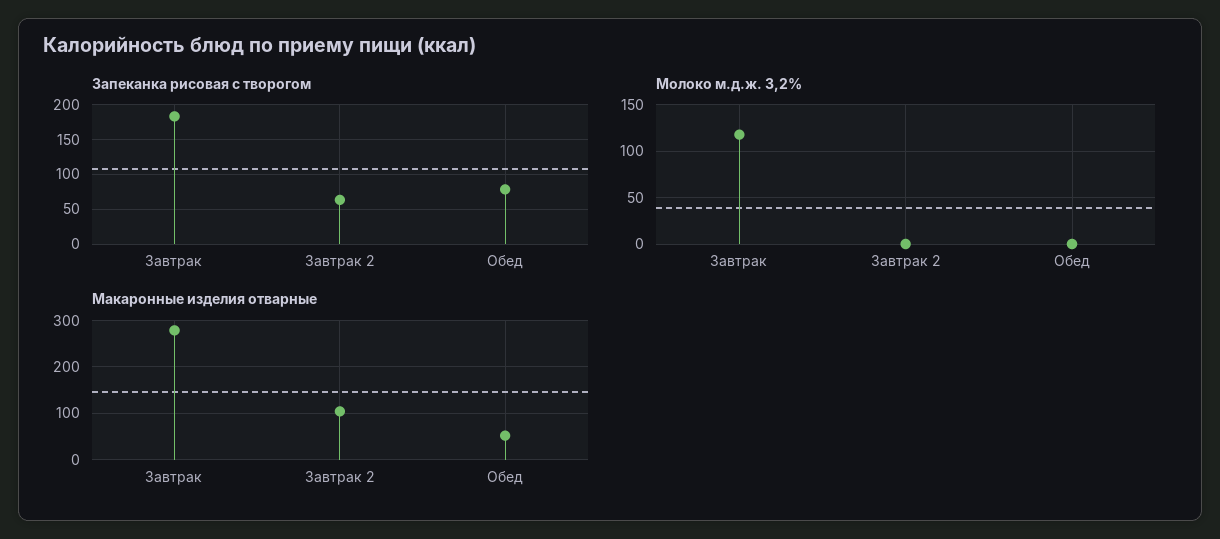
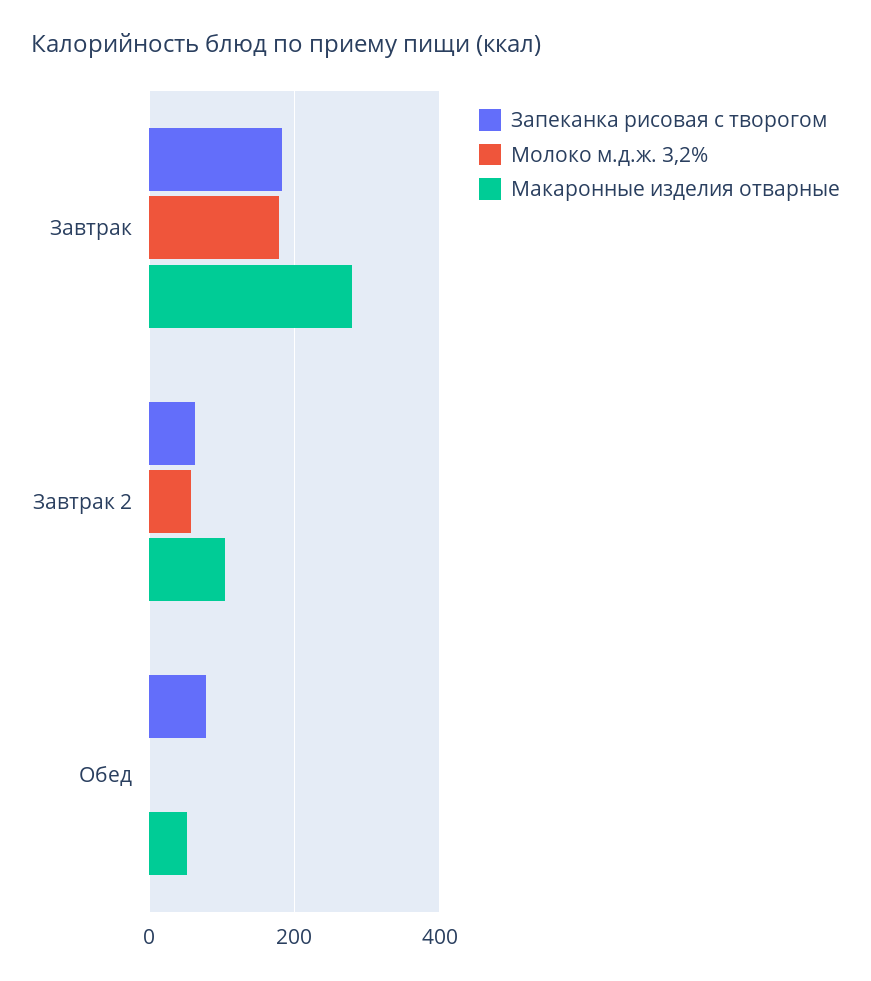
Молоко м.д.ж. 3,2%, Завтрак: 120 -> 180
Молоко м.д.ж. 3,2%, Завтрак 2: 0 -> 60

